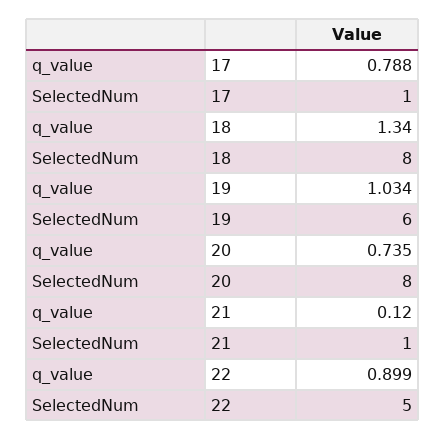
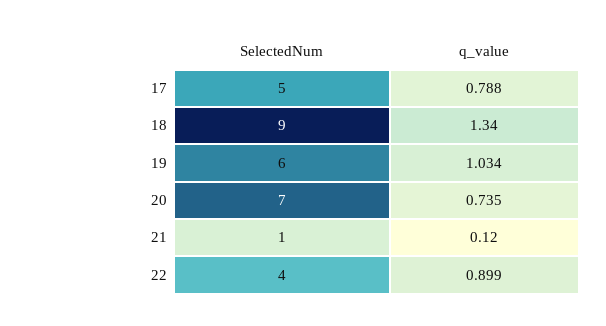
SelectedNum, 17: 1 -> 5
SelectedNum, 18: 8 -> 9
SelectedNum, 20: 8 -> 7
SelectedNum, 22: 5 -> 4

